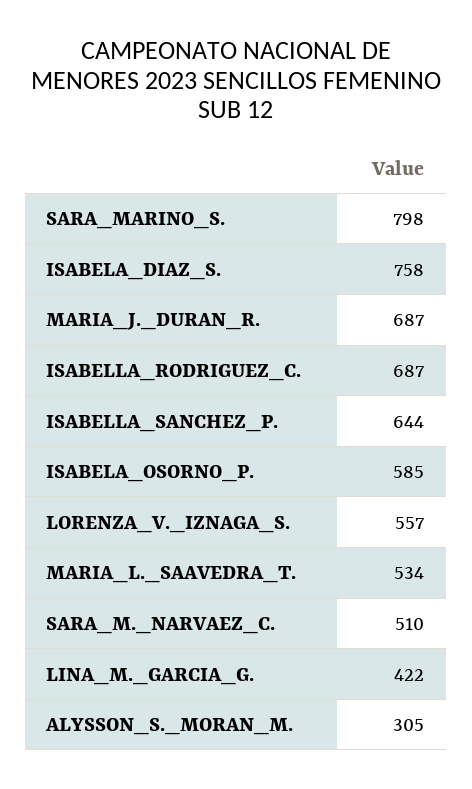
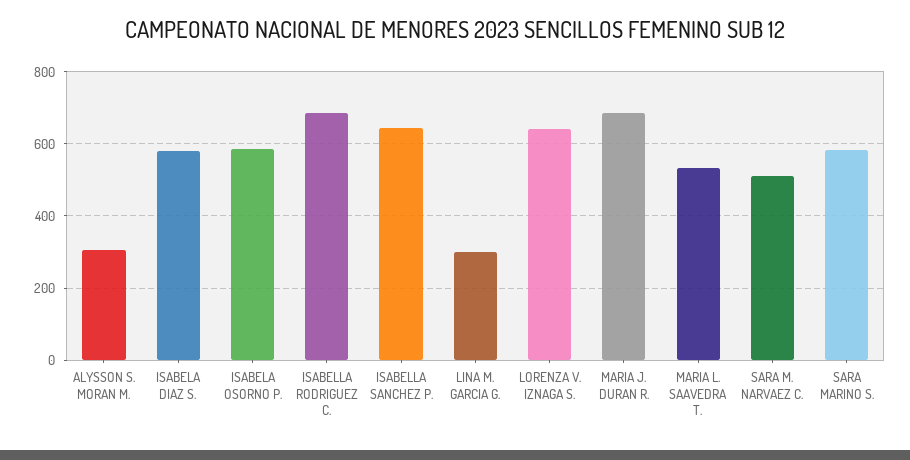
SARA_MARINO_S.: 798 -> 580
ISABELA_DIAZ_S.: 758 -> 580
LORENZA_V._IZNAGA_S.: 557 -> 640
LINA_M._GARCIA_G.: 422 -> 300

